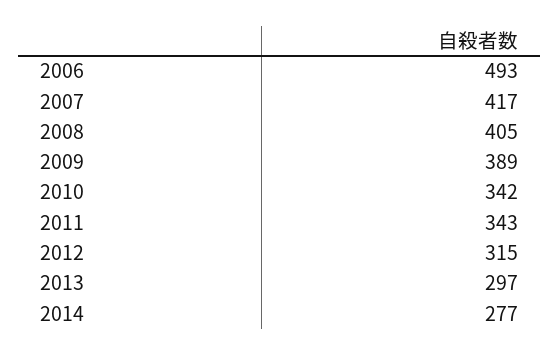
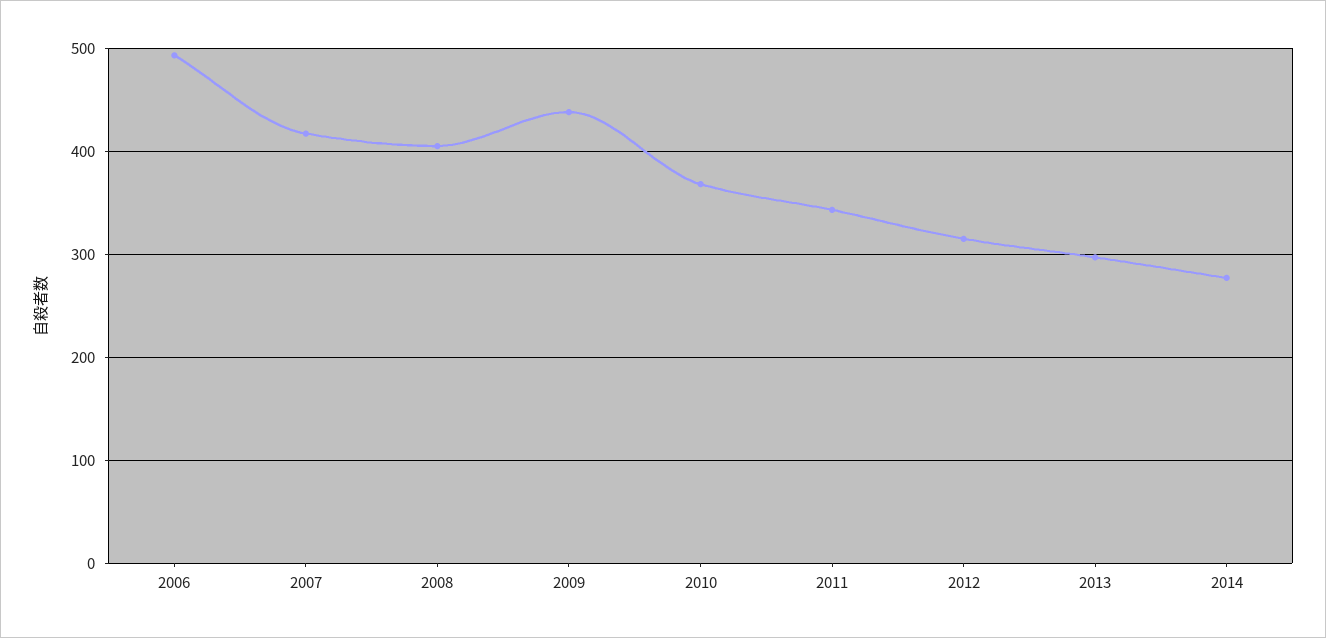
2009: 389 -> 440
2010: 342 -> 370

